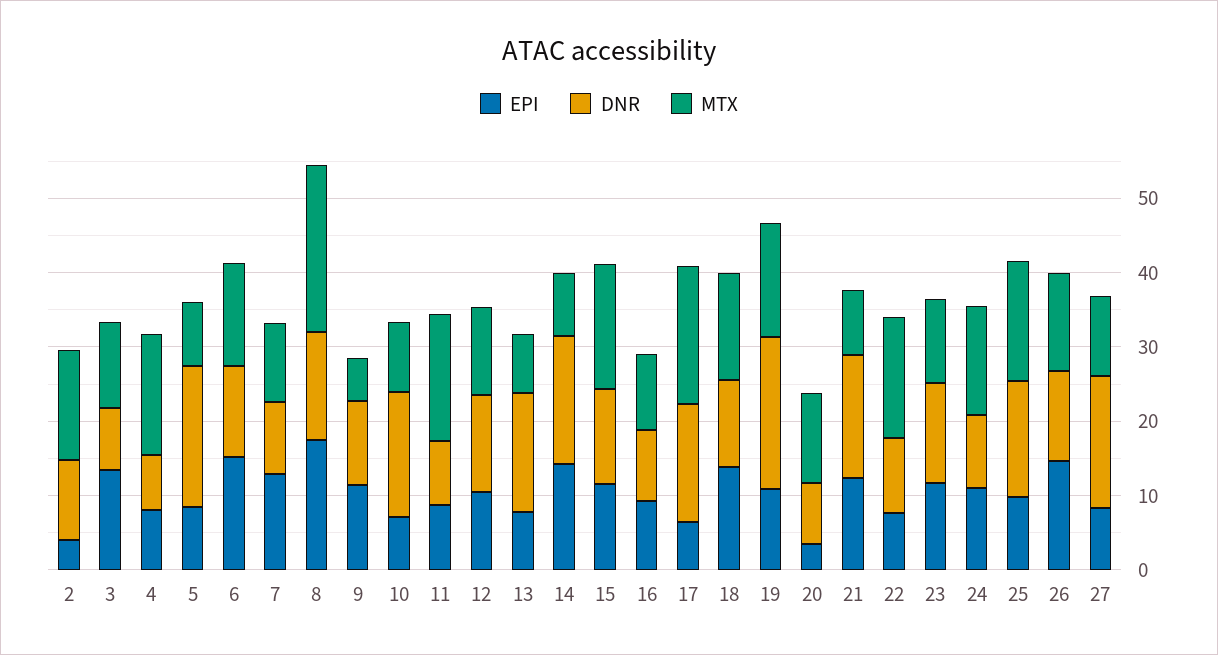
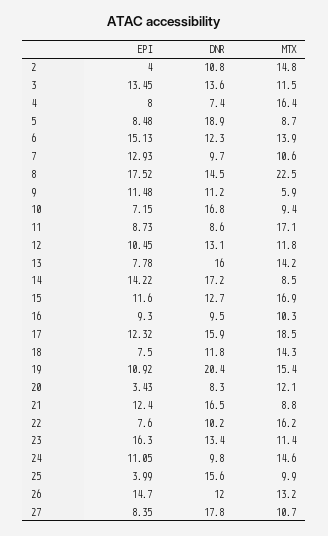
DNR, 3: 8 -> 13.6
MTX, 13: 8 -> 14.2
EPI, 17: 6 -> 12.32
EPI, 18: 14 -> 7.5
EPI, 23: 12 -> 16.3
EPI, 25: 10 -> 3.99
MTX, 25: 16 -> 9.9

